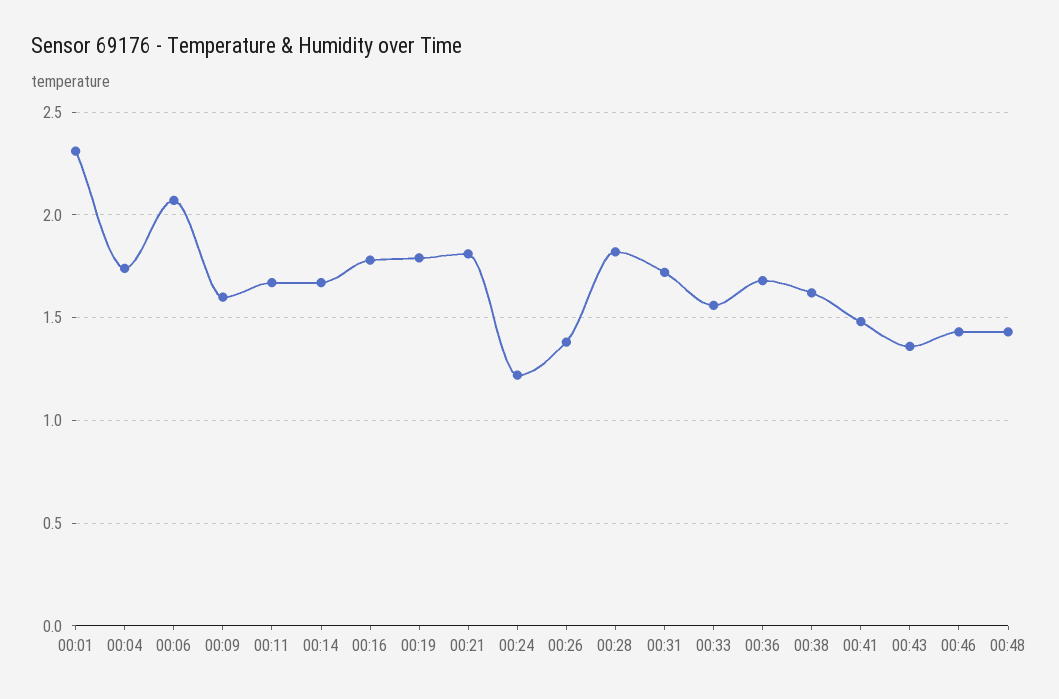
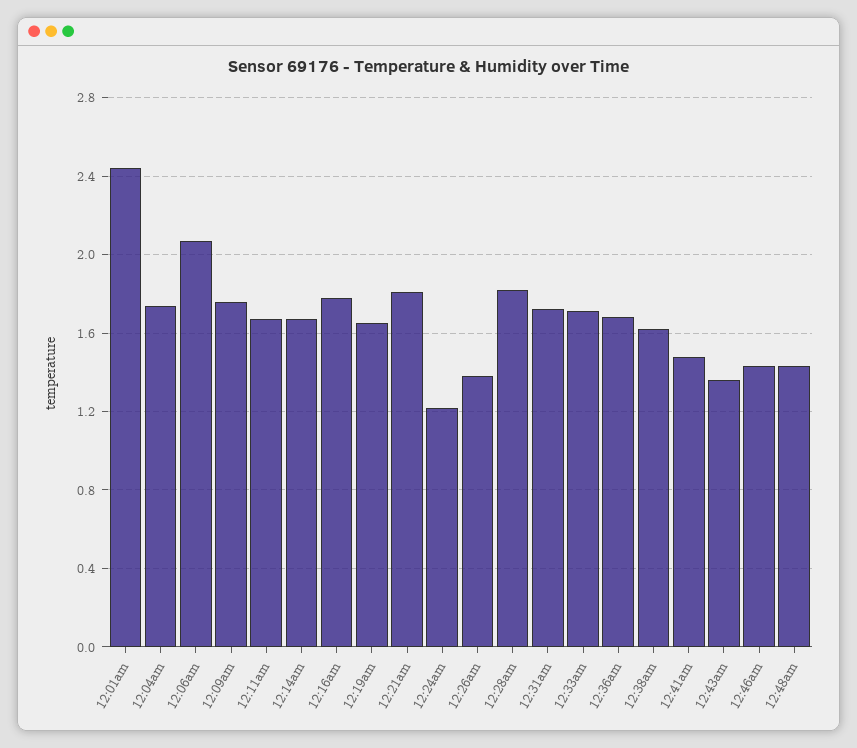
00:01: 2.3 -> 2.45
00:09: 1.6 -> 1.75
00:19: 1.8 -> 1.65
00:33: 1.55 -> 1.7

